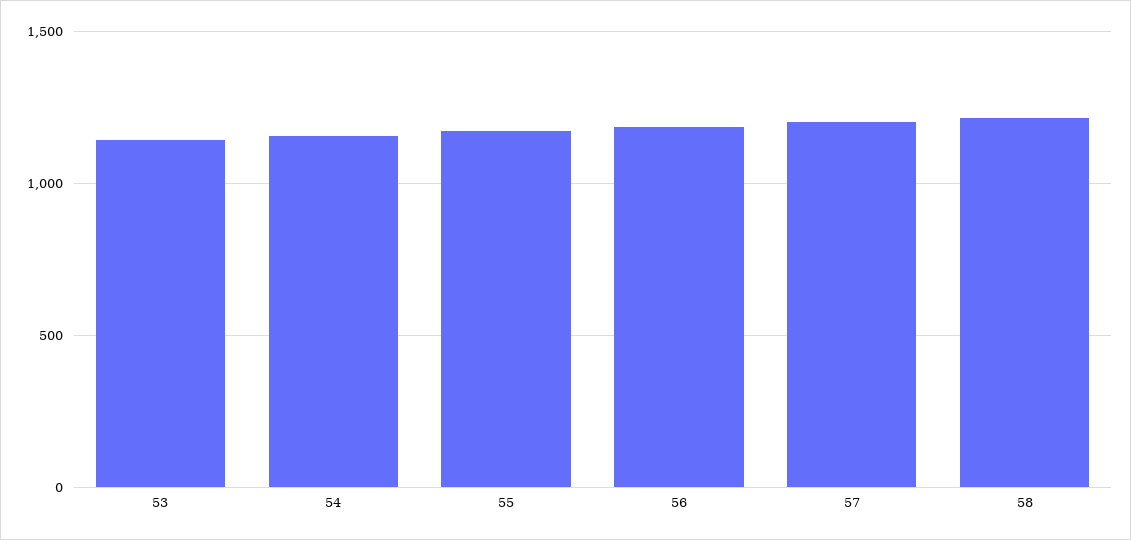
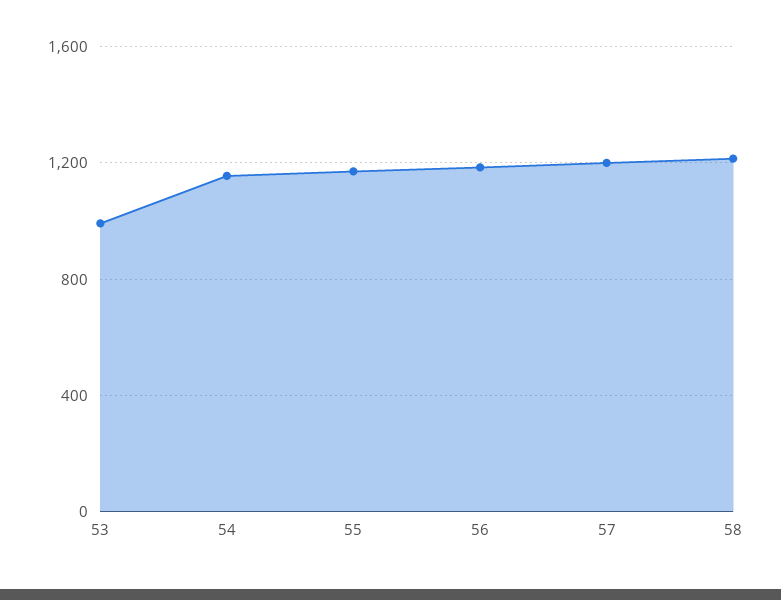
53: 1150 -> 1000

